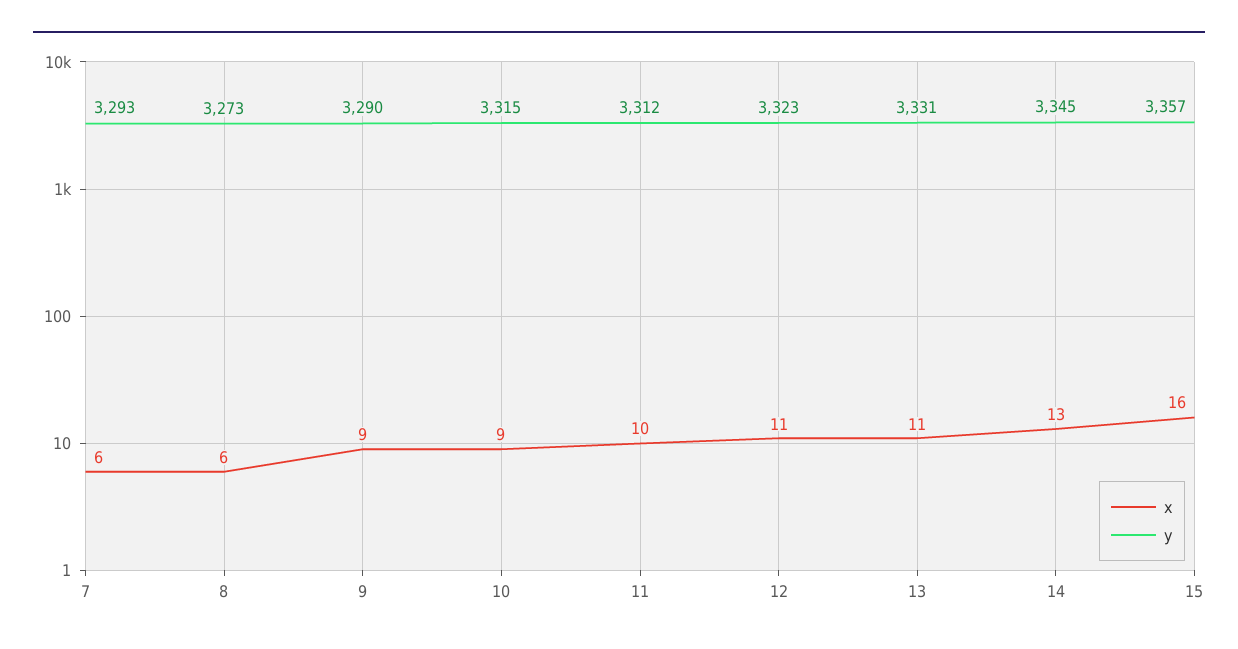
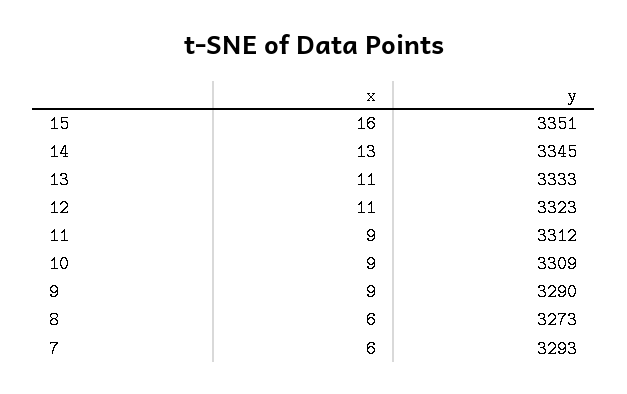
y, 10: 3315 -> 3309
x, 11: 10 -> 9
y, 13: 3331 -> 3333
y, 15: 3357 -> 3351

